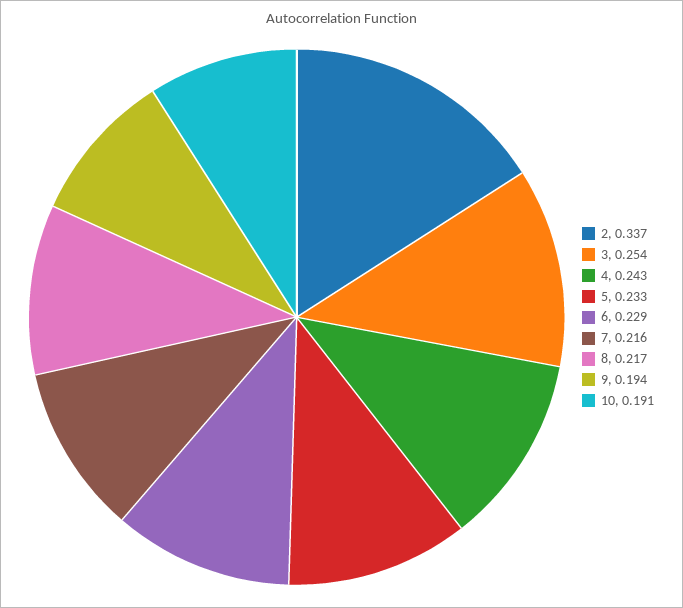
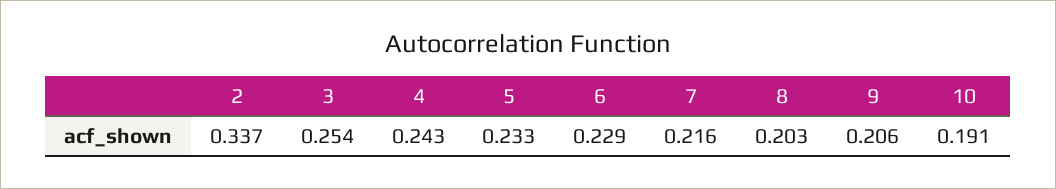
8: 0.217 -> 0.203
9: 0.194 -> 0.206

